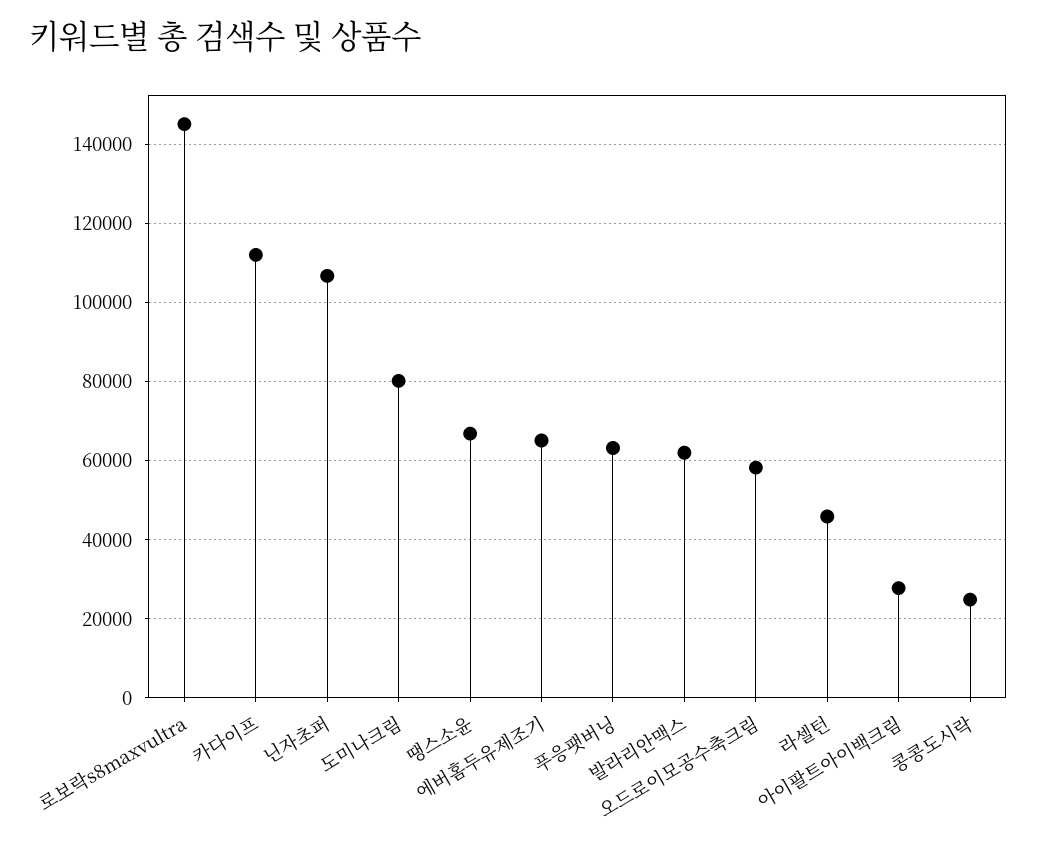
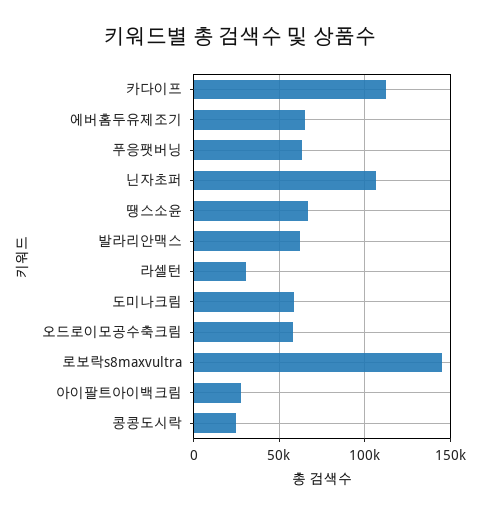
도미나크림: 80000 -> 60000
라셀턴: 46000 -> 30000

